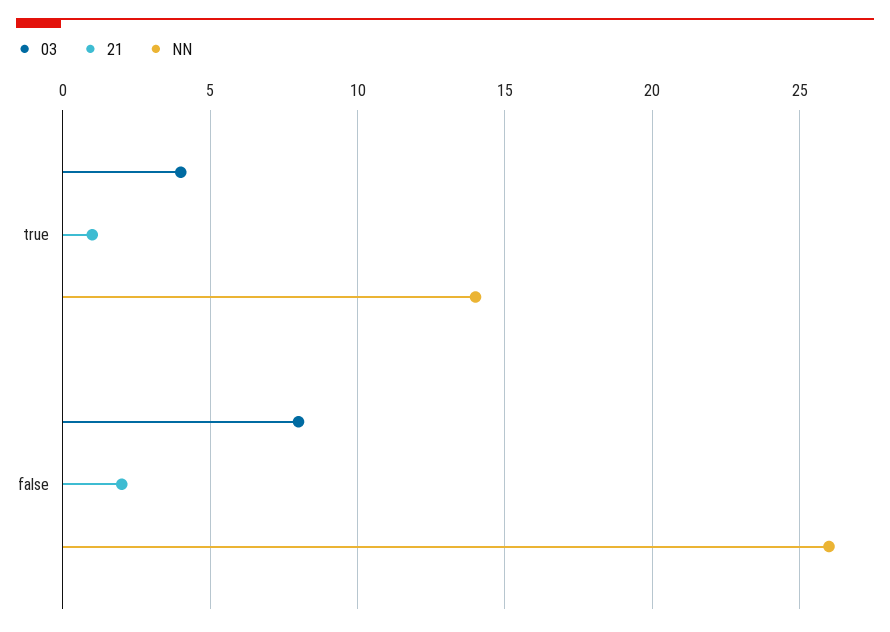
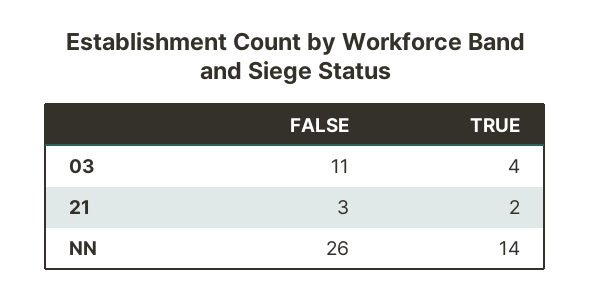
21, true: 1 -> 2
03, false: 8 -> 11
21, false: 2 -> 3

